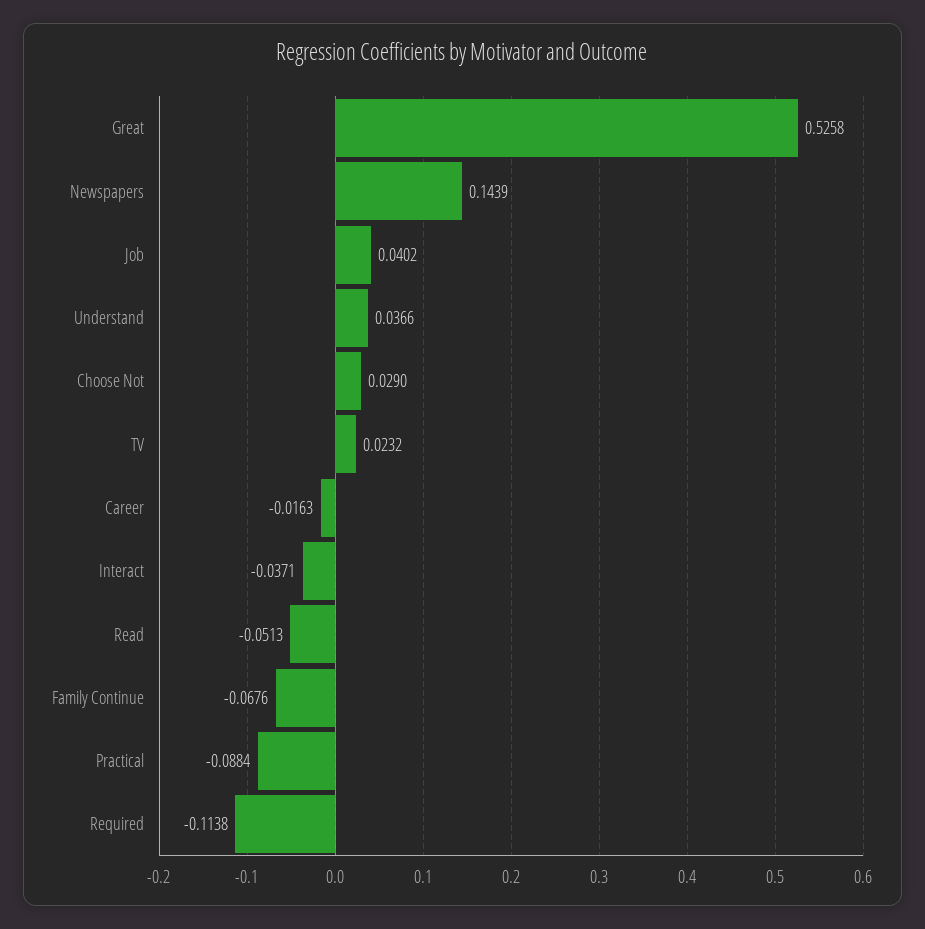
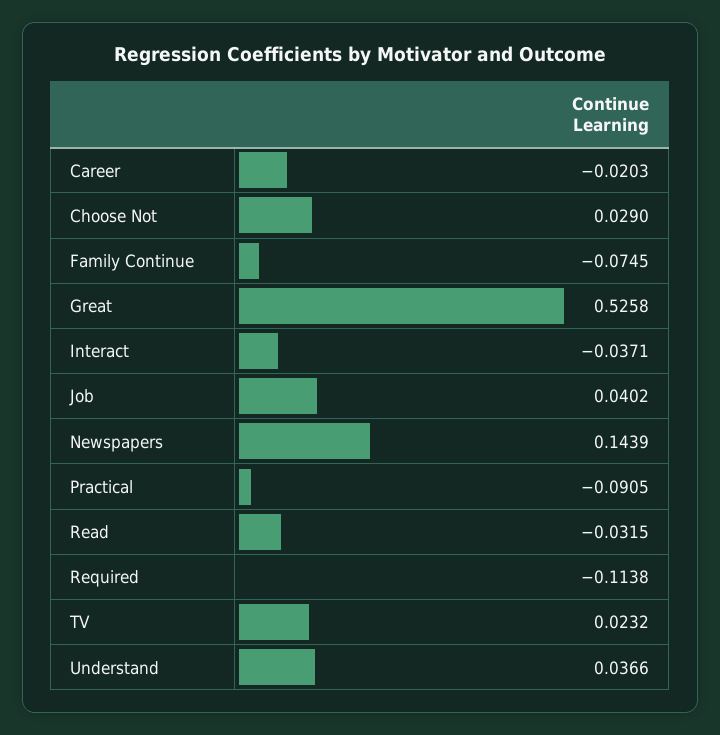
Career: -0.0163 -> -0.0203
Read: -0.0513 -> -0.0315
Family Continue: -0.0676 -> -0.0745
Practical: -0.0884 -> -0.0905

